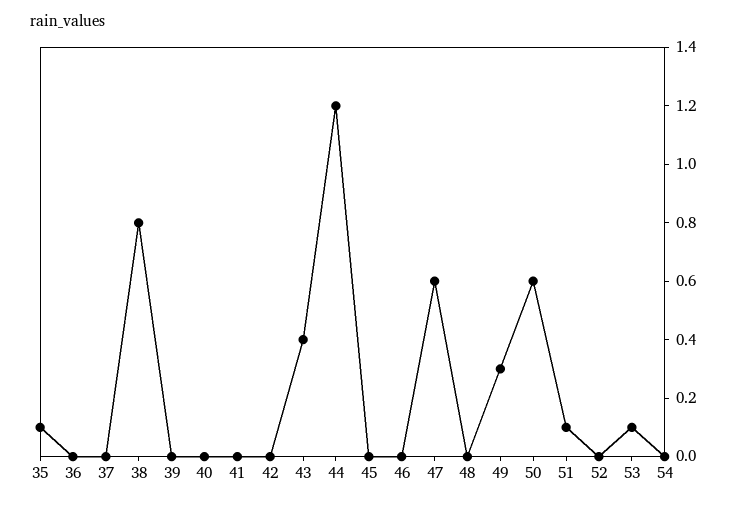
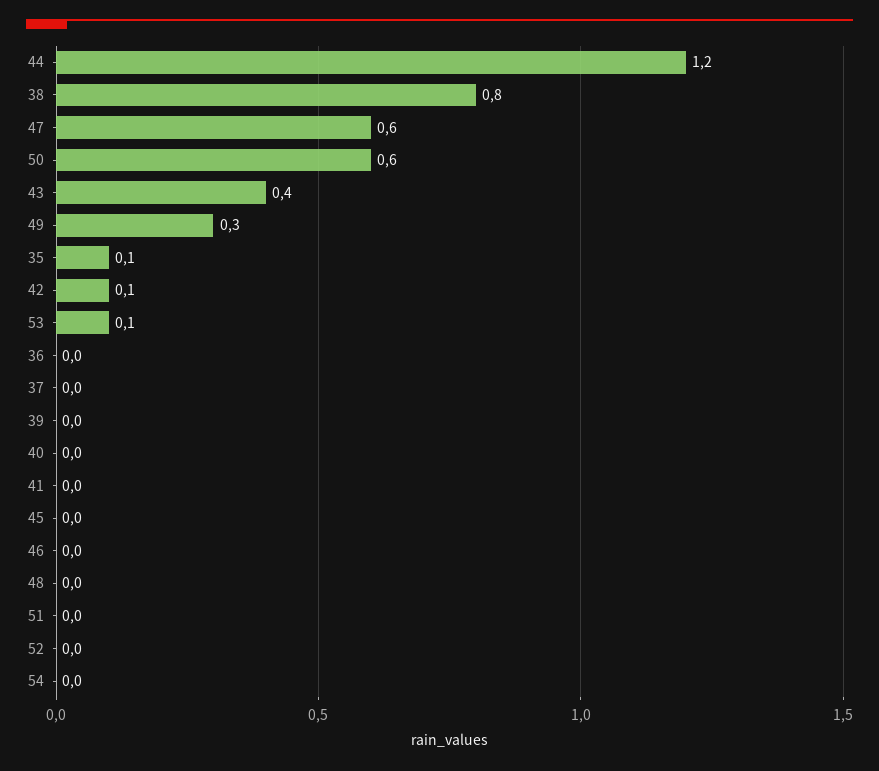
42: 0 -> 0.1
51: 0.1 -> 0

